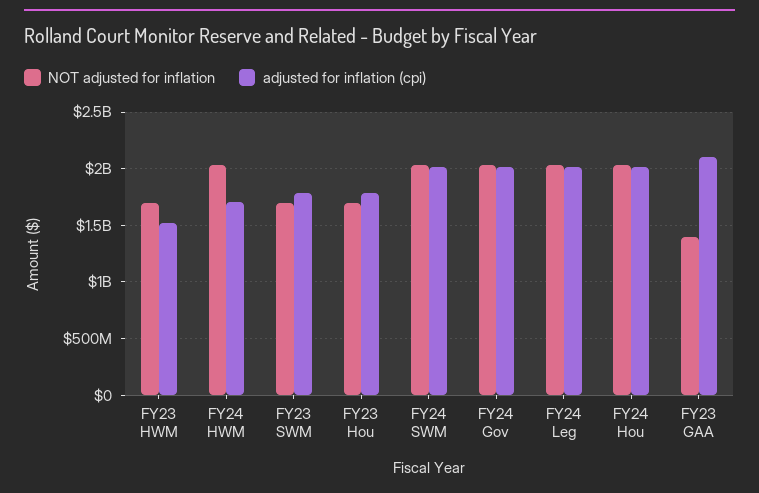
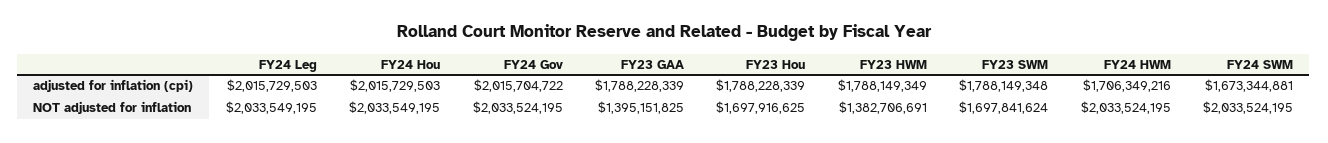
NOT adjusted for inflation, FY23 HWM: 1700000000 -> 1382706691
adjusted for inflation (cpi), FY23 HWM: 1500000000 -> 1788149349
adjusted for inflation (cpi), FY24 SWM: 2000000000 -> 1673344881
adjusted for inflation (cpi), FY23 GAA: 2100000000 -> 1788228339

